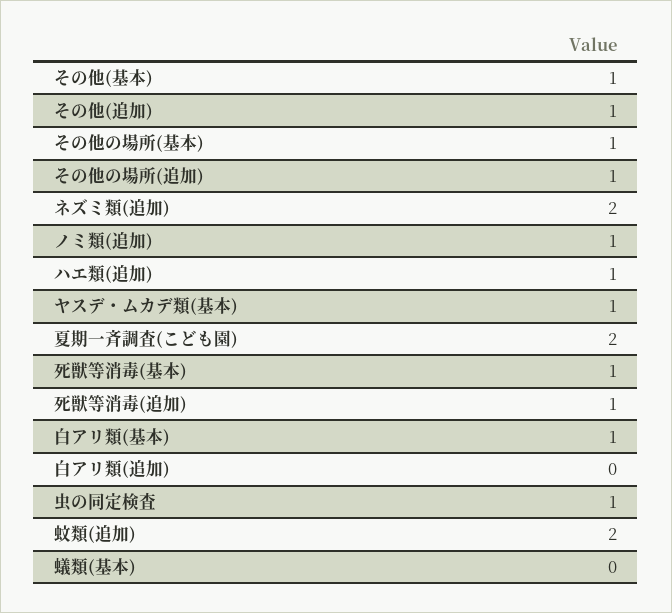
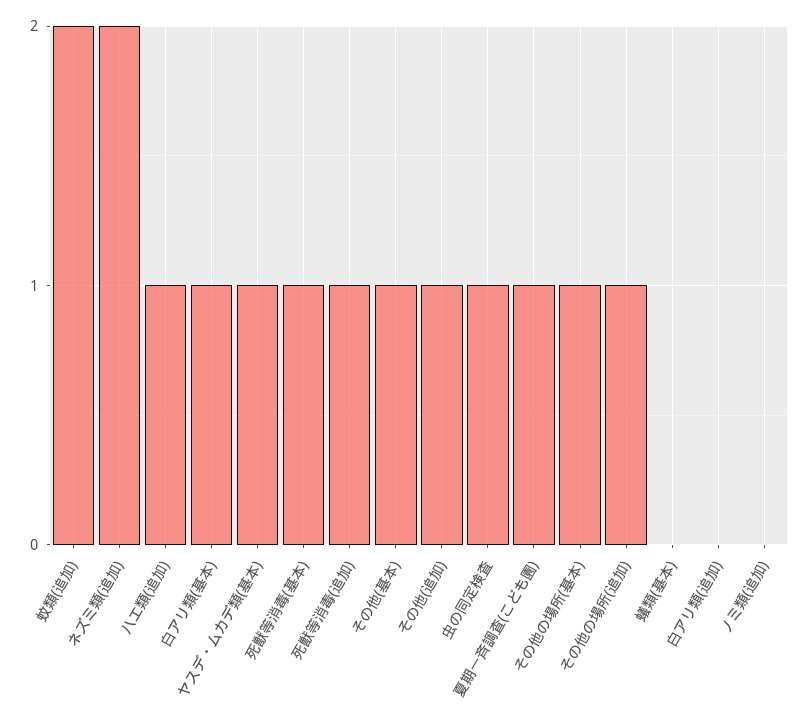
ノミ類(追加): 1 -> 0
夏期一斉調査(こども園): 2 -> 1

